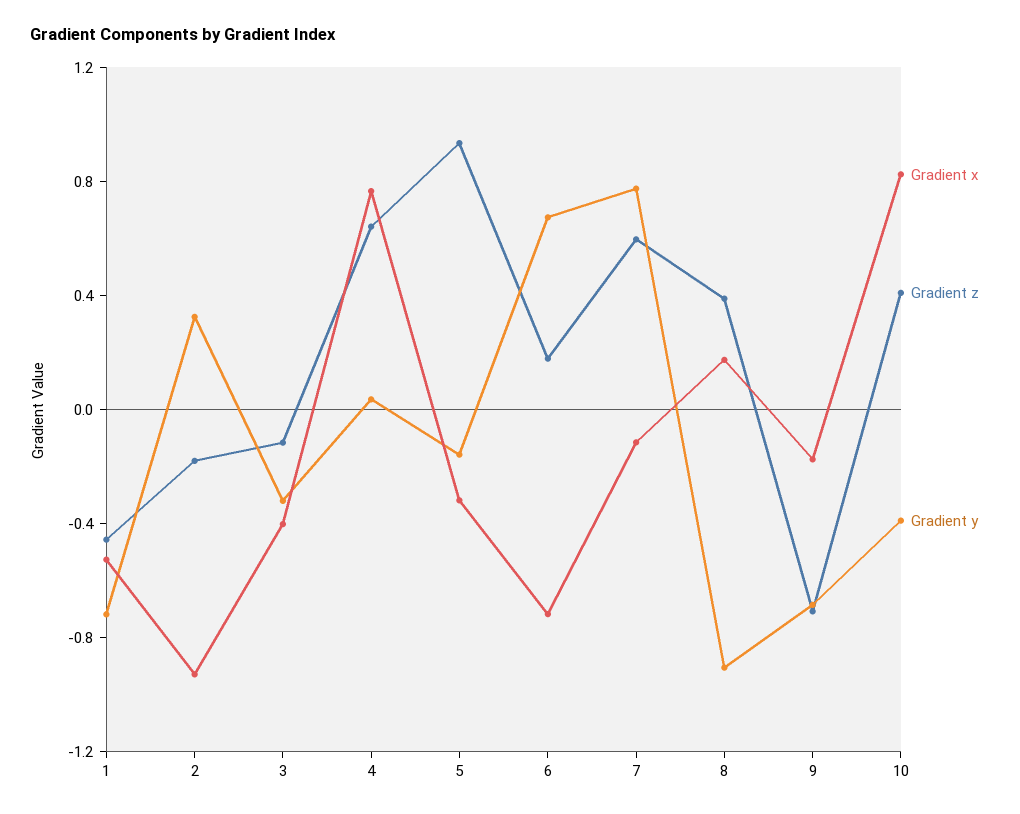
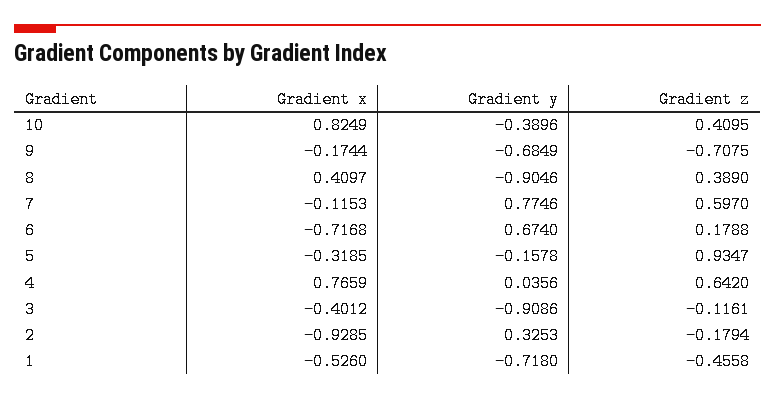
Gradient y, 3: -0.3 -> -0.9086
Gradient x, 8: 0.2 -> 0.4097

